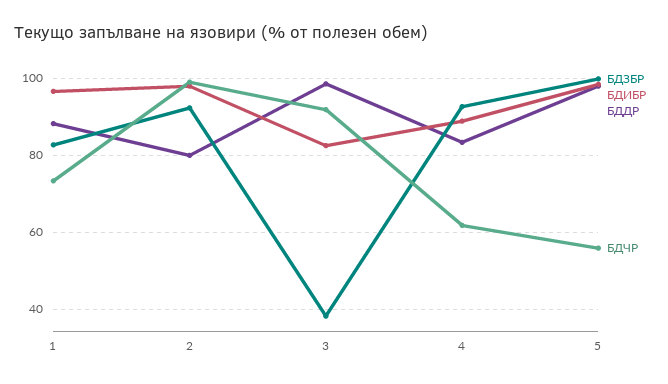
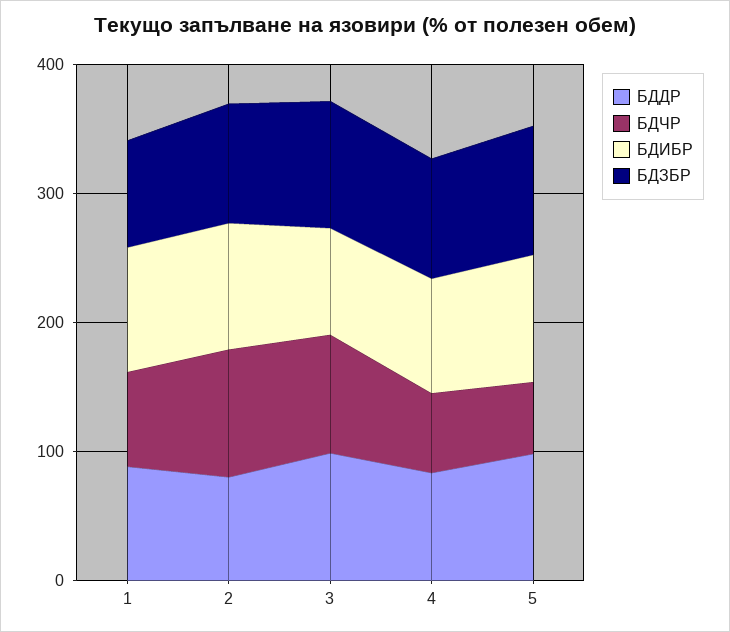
БДЗБР, 3: 38 -> 100

